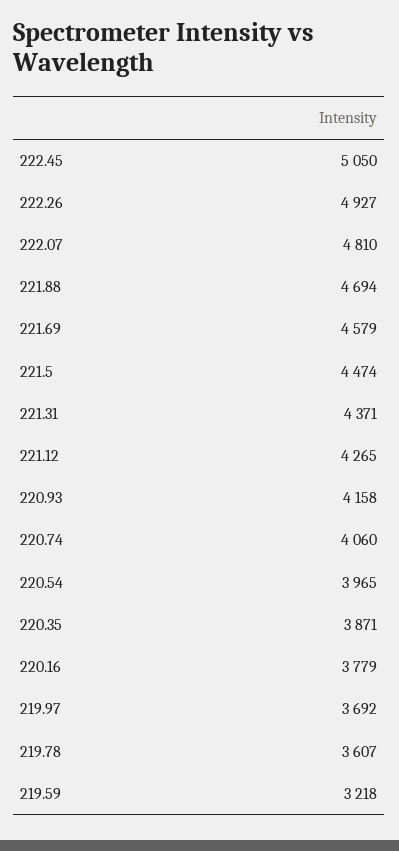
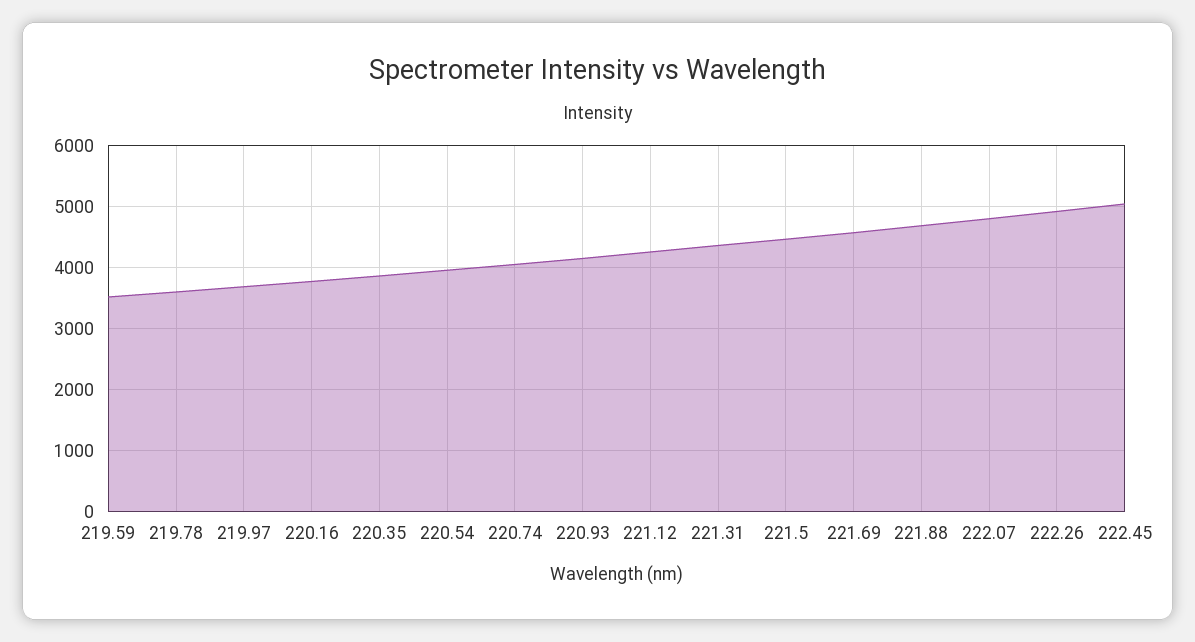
219.59: 3218 -> 3500

